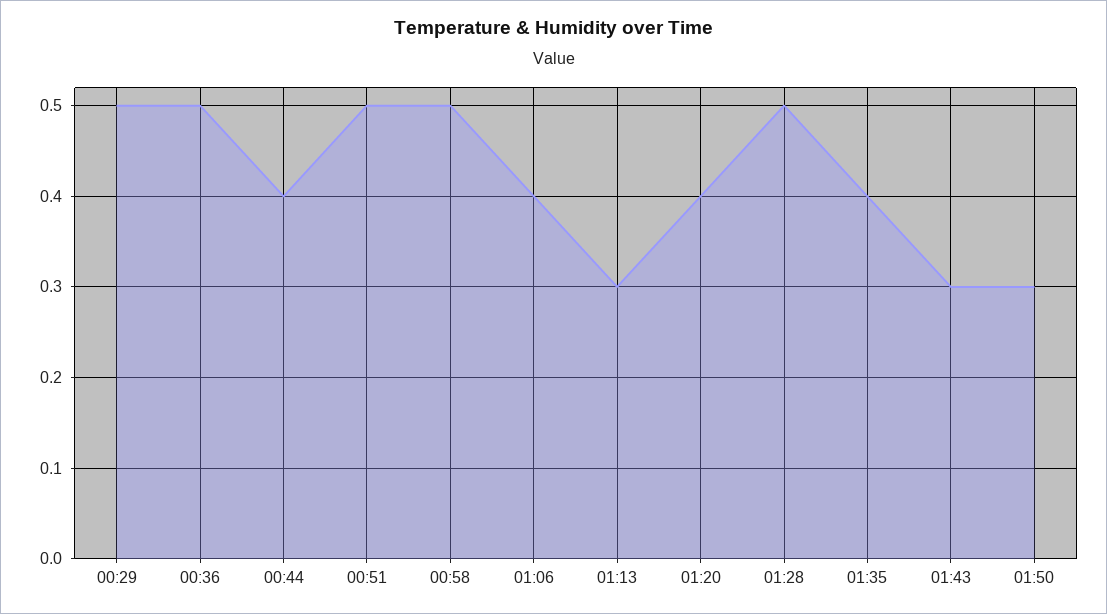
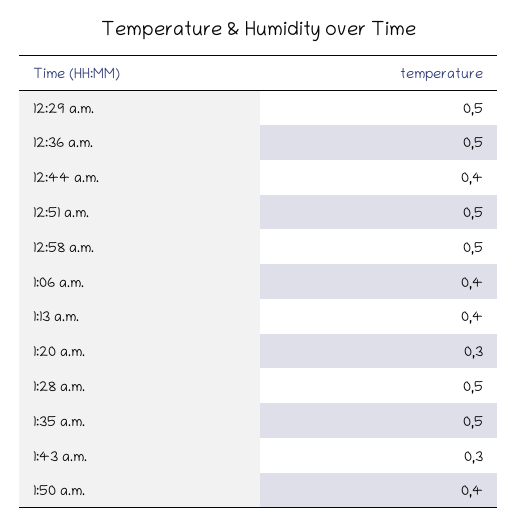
01:13: 0.3 -> 0.4
01:20: 0.4 -> 0.3
01:35: 0.4 -> 0.5
01:50: 0.3 -> 0.4

